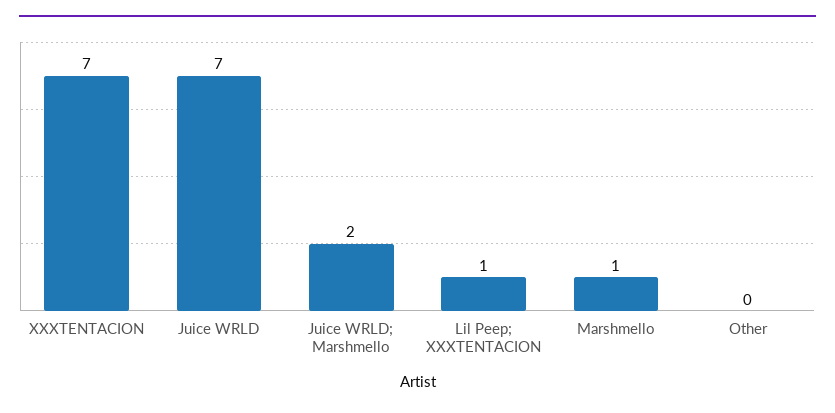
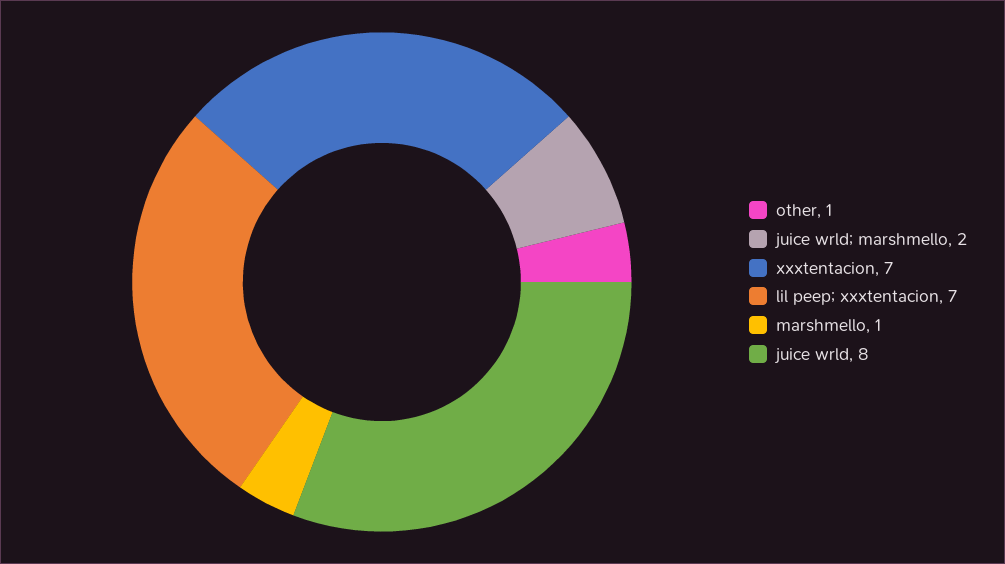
Juice WRLD: 7 -> 8
Lil Peep; XXXTENTACION: 1 -> 7
Other: 0 -> 1

